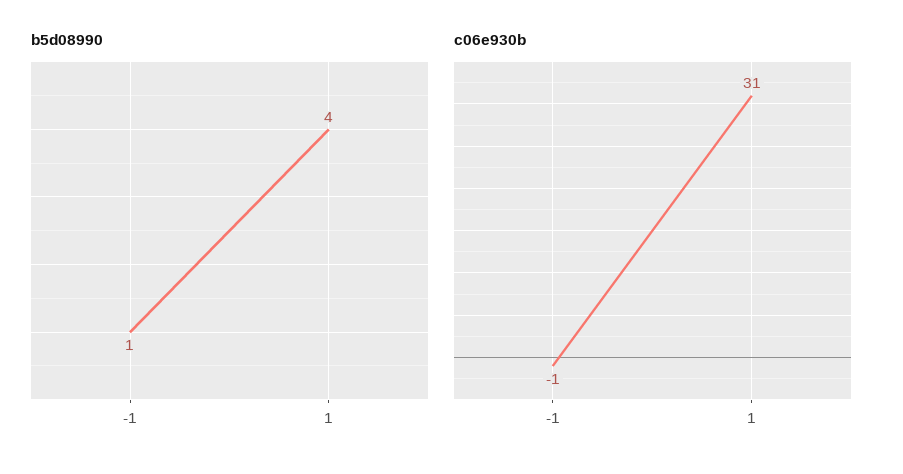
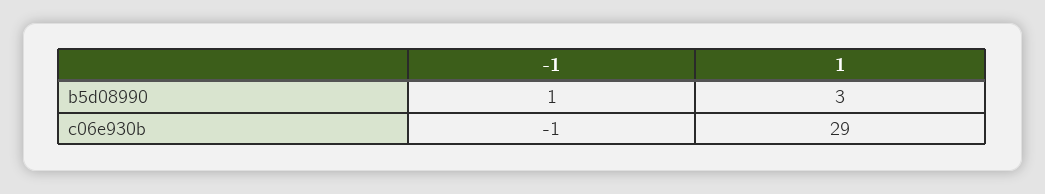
b5d08990, 1: 4 -> 3
c06e930b, 1: 31 -> 29

